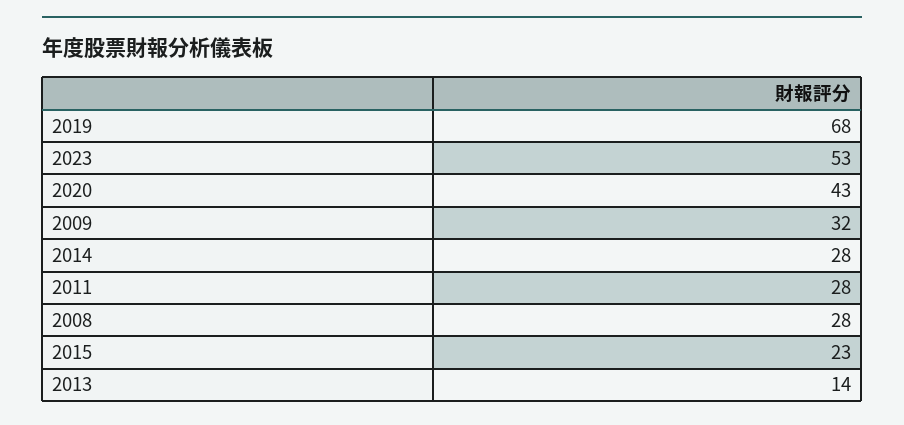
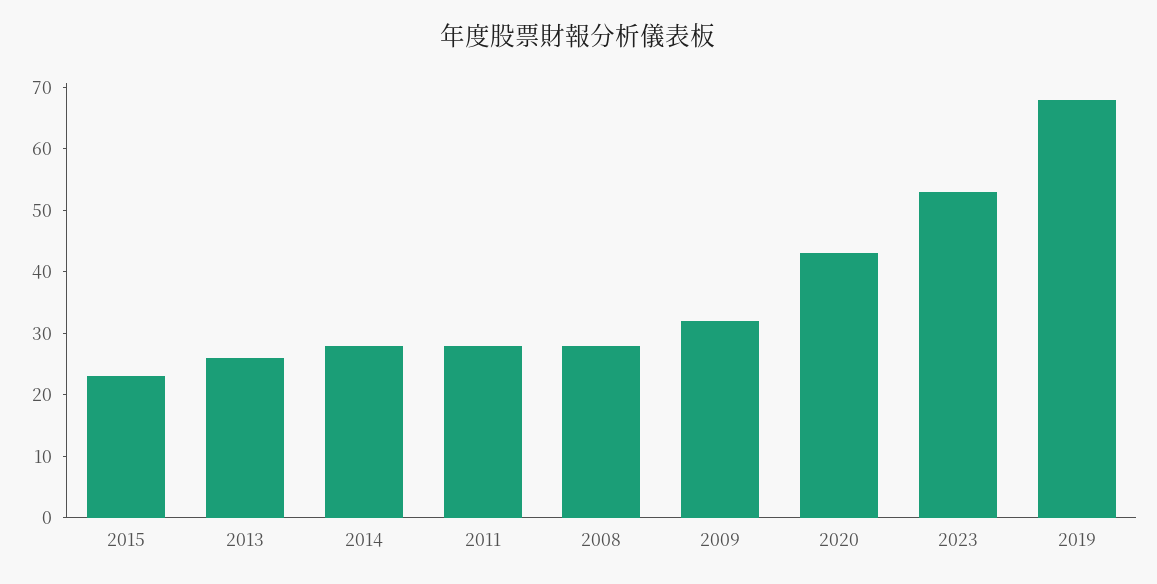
2013: 14 -> 25

